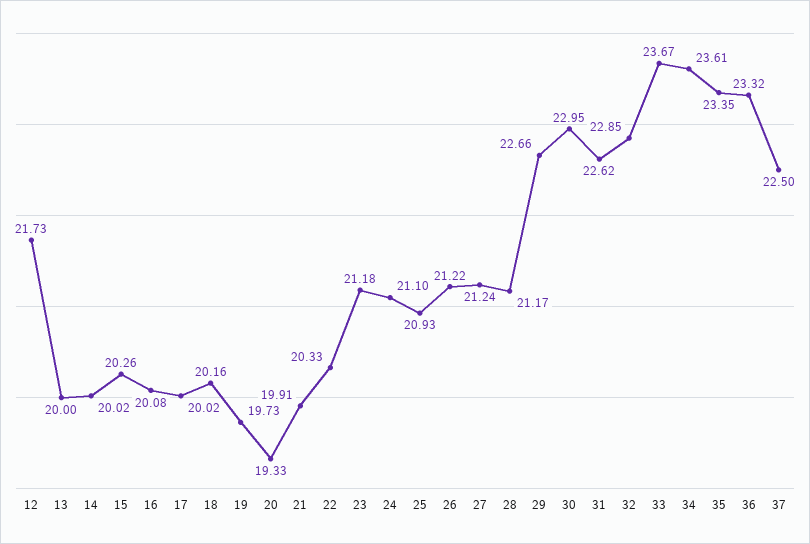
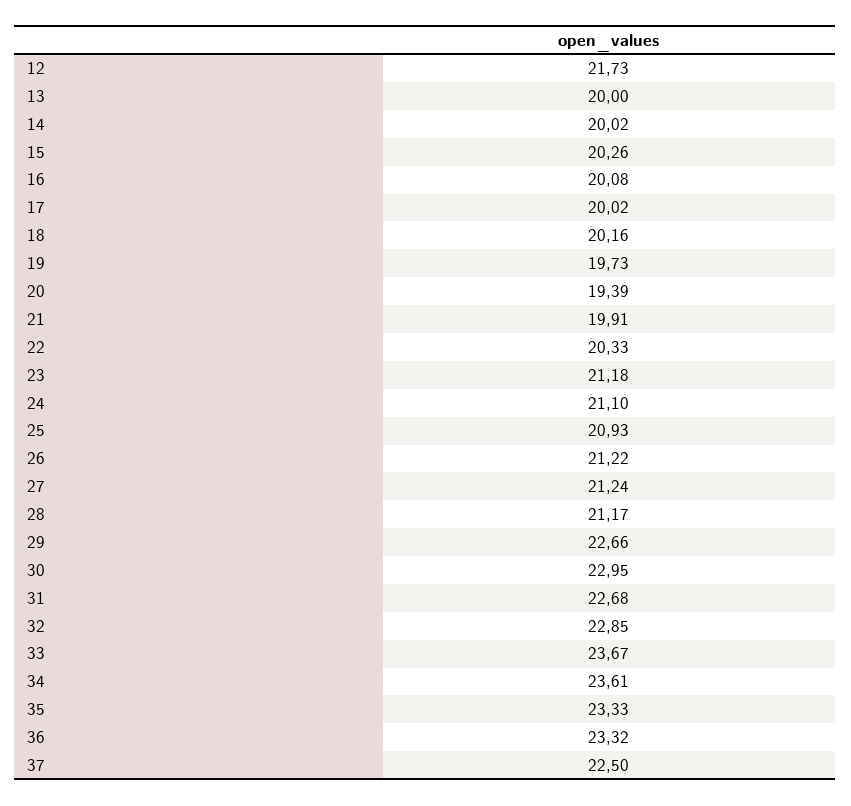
20: 19.33 -> 19.39
31: 22.62 -> 22.68
35: 23.35 -> 23.33

